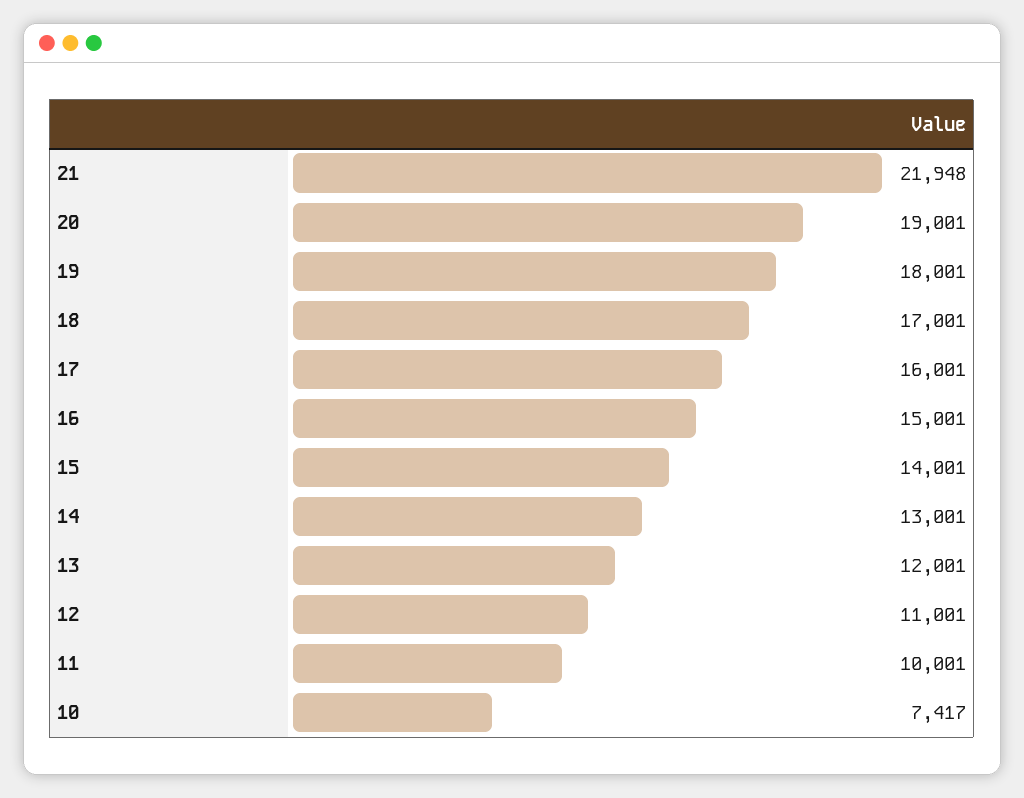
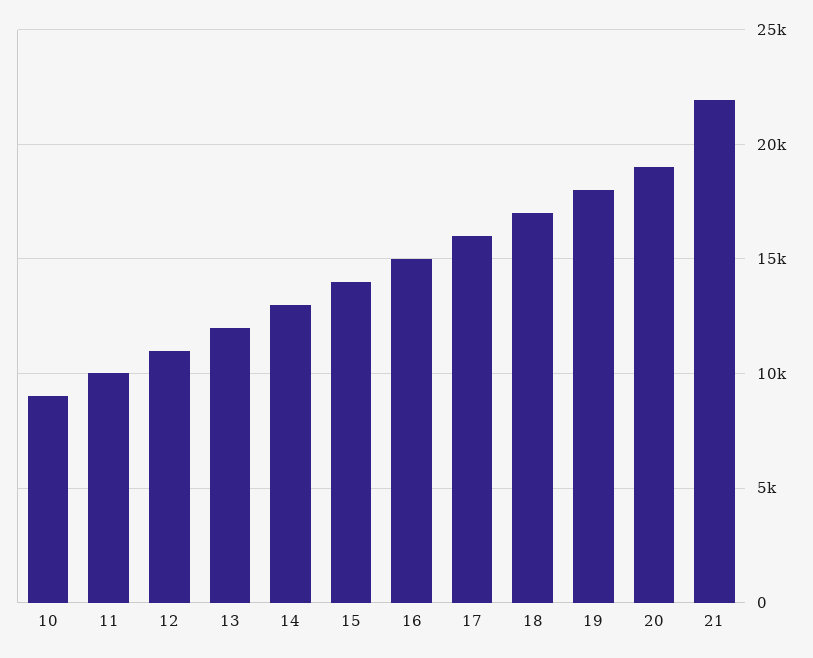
10: 7417 -> 9000

